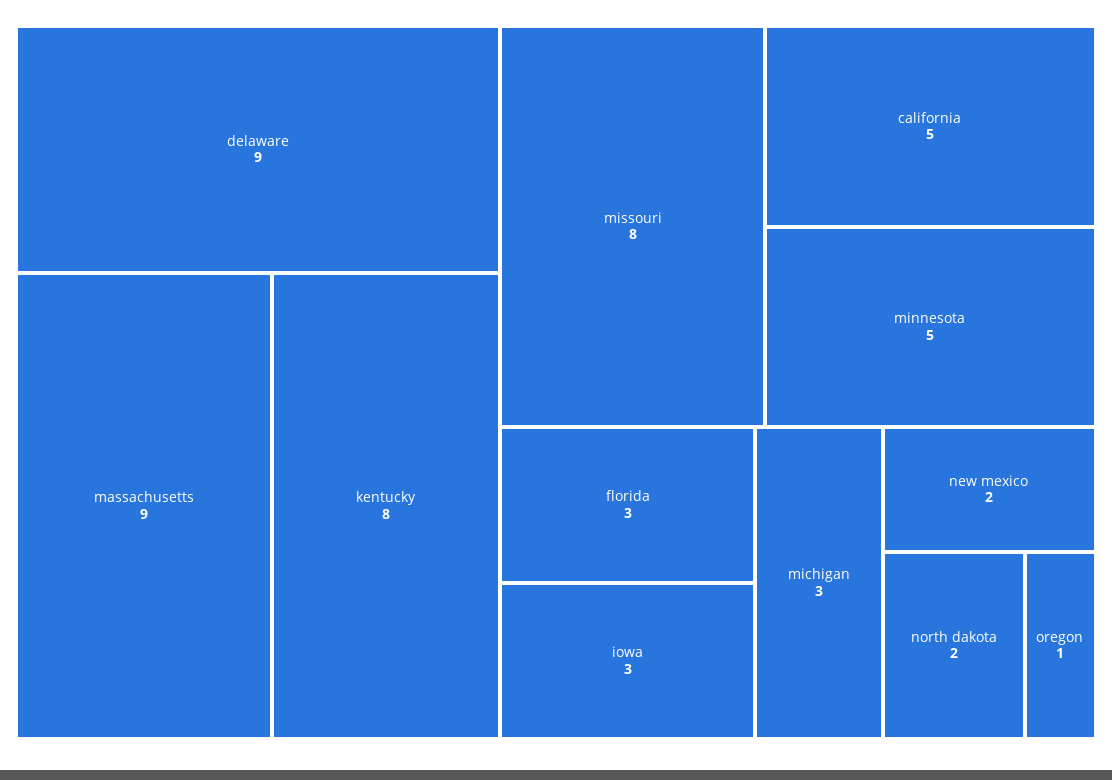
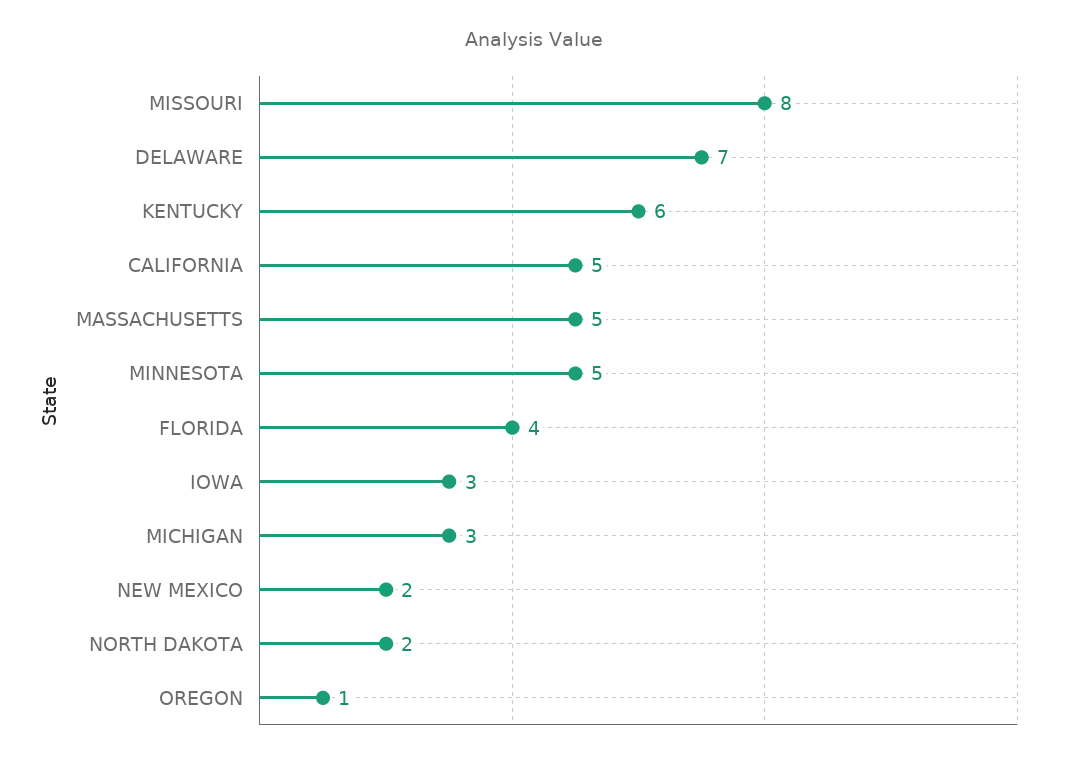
delaware: 9 -> 7
massachusetts: 9 -> 5
kentucky: 8 -> 6
florida: 3 -> 4

